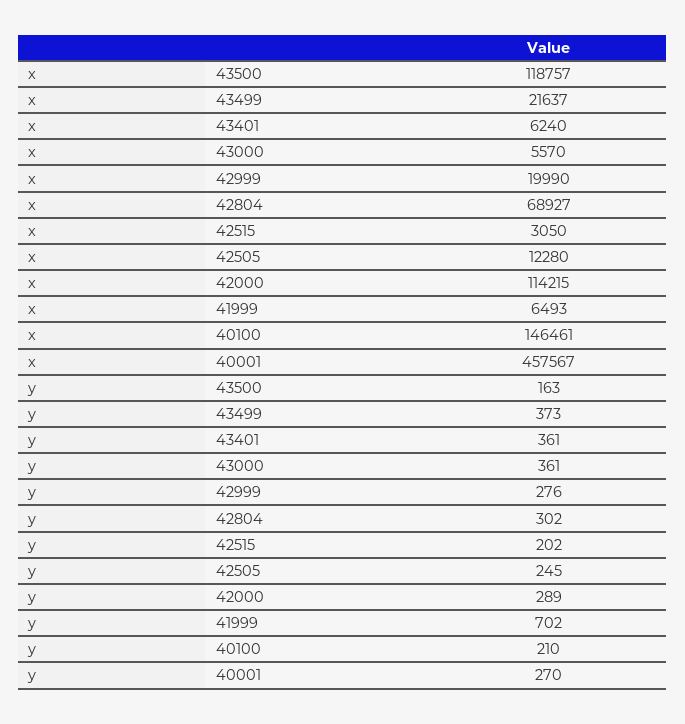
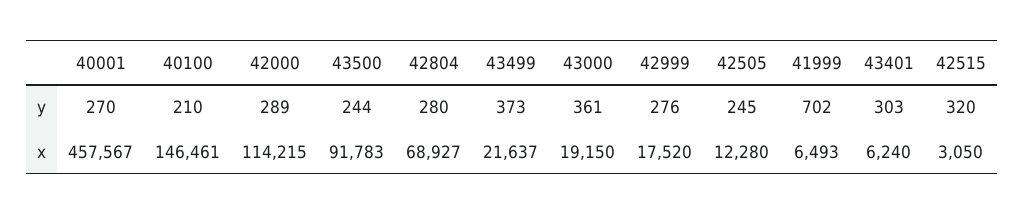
x, 43500: 118757 -> 91783
x, 43000: 5570 -> 19150
x, 42999: 19990 -> 17520
y, 43500: 163 -> 244
y, 43401: 361 -> 303
y, 42804: 302 -> 280
y, 42515: 202 -> 320

